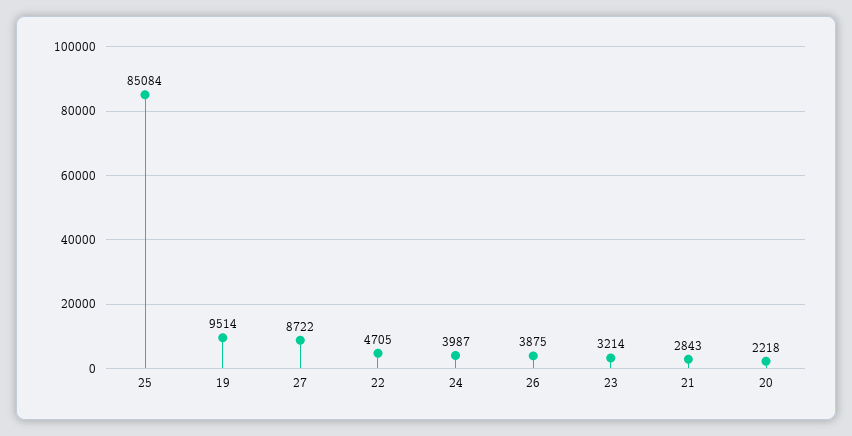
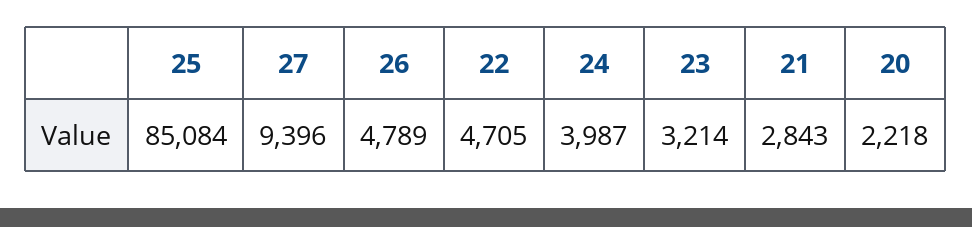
19: 9514 -> none
27: 8722 -> 9396
26: 3875 -> 4789

